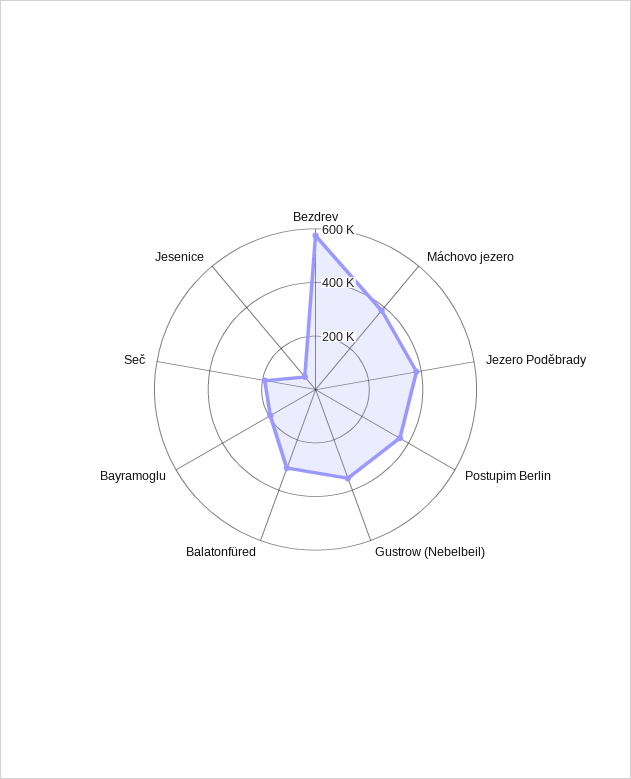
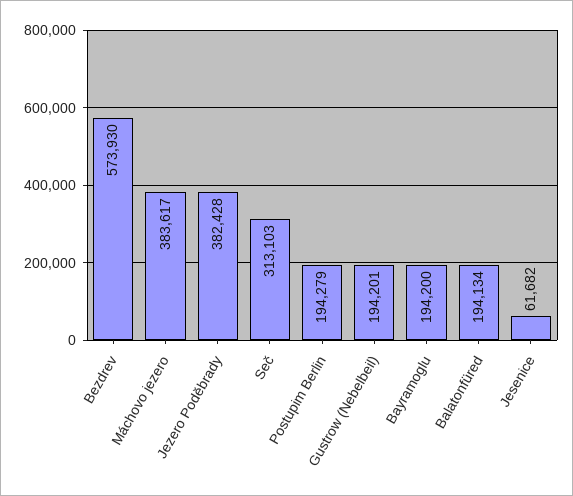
Postupim Berlin: 350000 -> 194279
Gustrow (Nebelbeil): 350000 -> 194201
Balatonfüred: 300000 -> 194134
Seč: 200000 -> 313103

